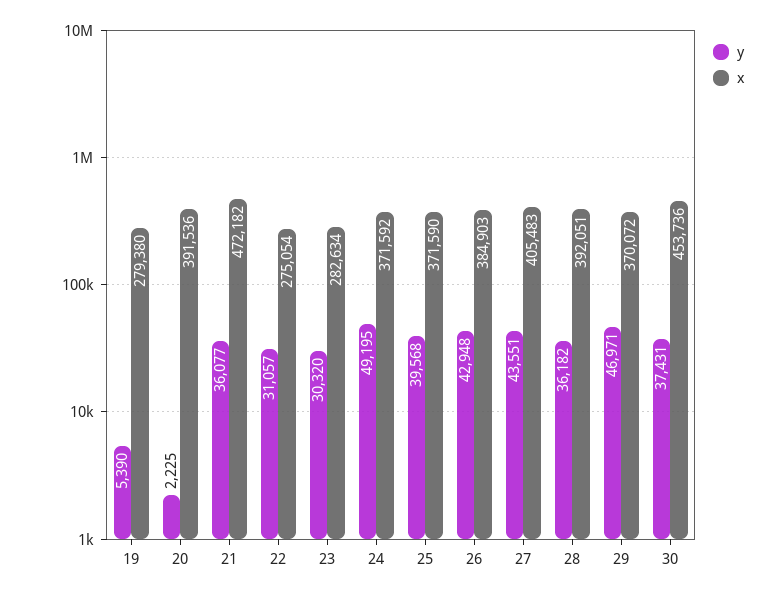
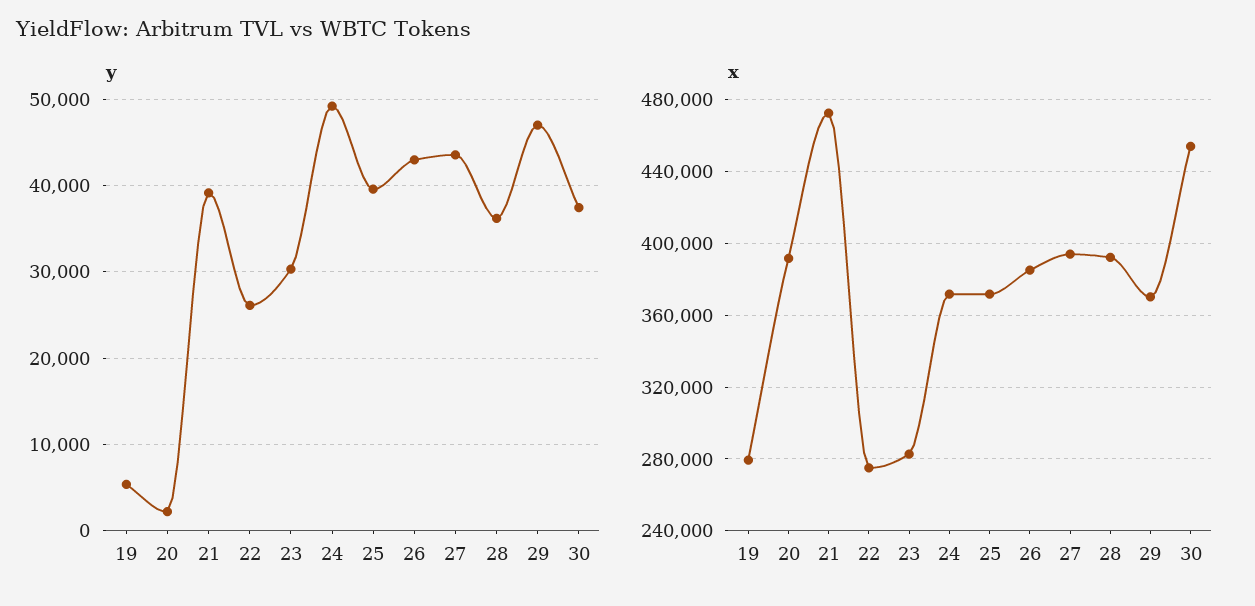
y, 21: 36077 -> 39000
y, 22: 31057 -> 26000
x, 27: 405483 -> 395000

